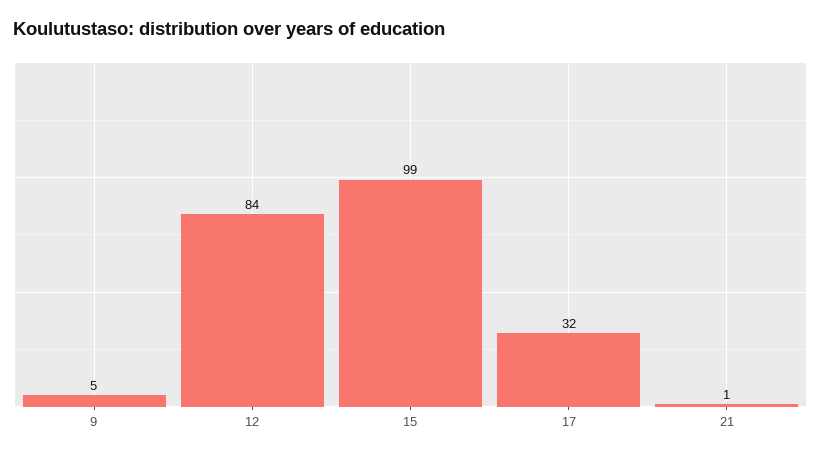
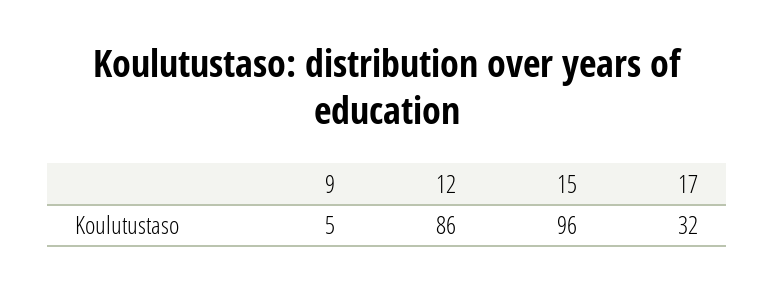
12: 84 -> 86
15: 99 -> 96
21: 1 -> none

